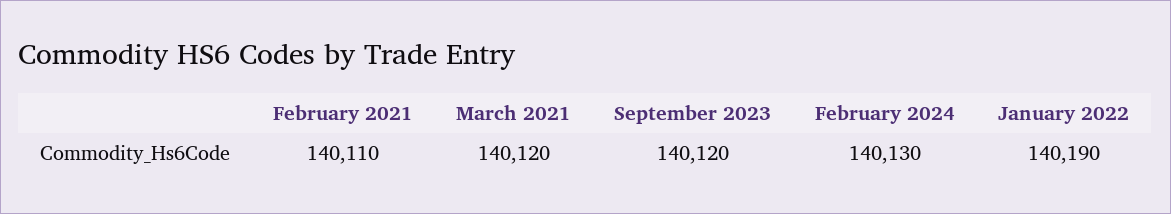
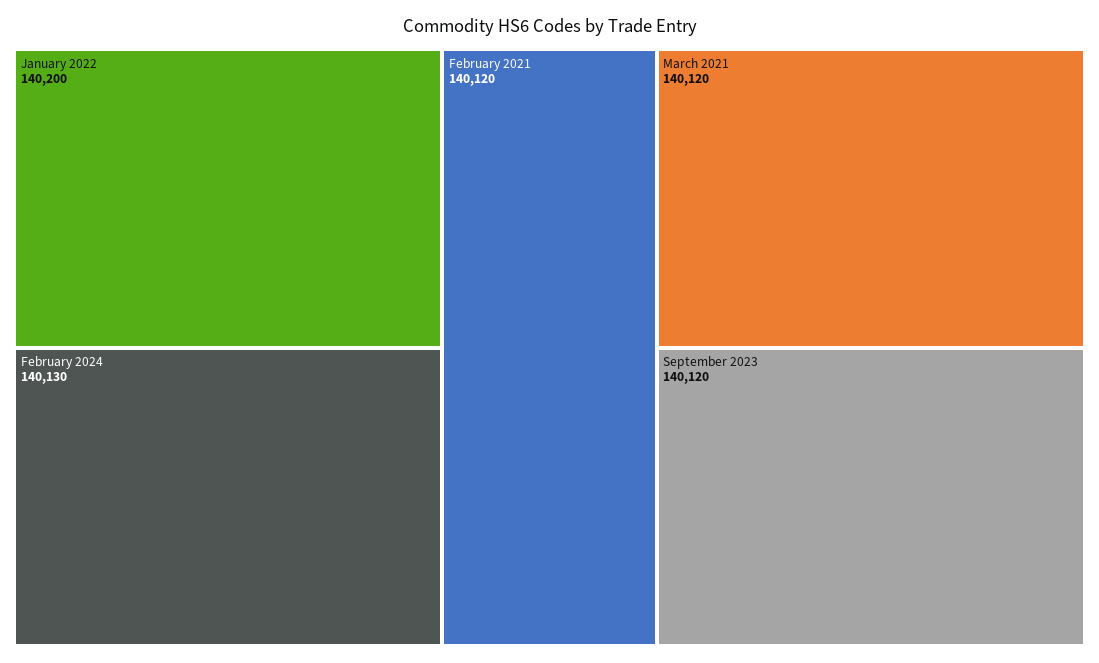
February 2021: 140110 -> 140120
January 2022: 140190 -> 140200

